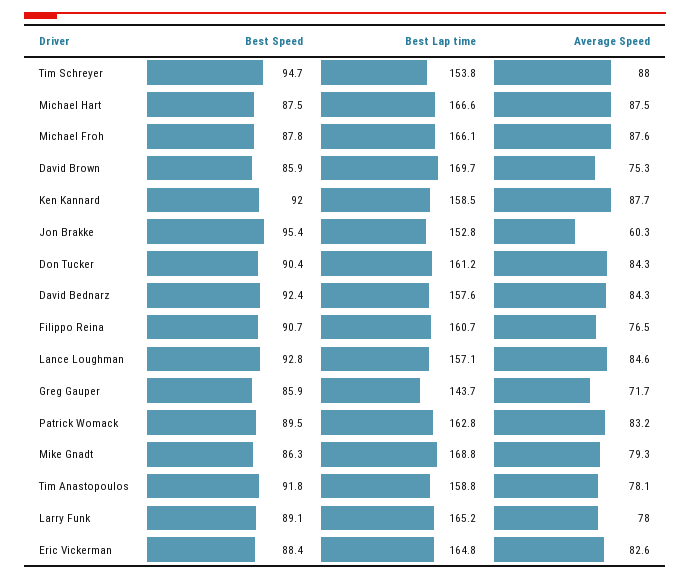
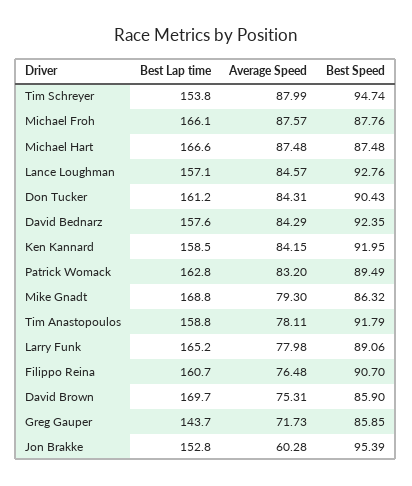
Average Speed, Ken Kannard: 87.7 -> 84.15
Best Speed, Eric Vickerman: 88.4 -> none
Best Lap time, Eric Vickerman: 164.8 -> none
Average Speed, Eric Vickerman: 82.6 -> none

